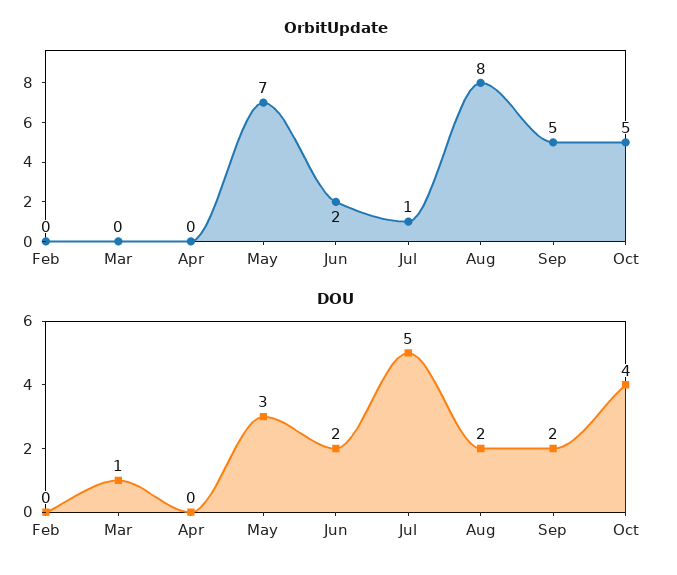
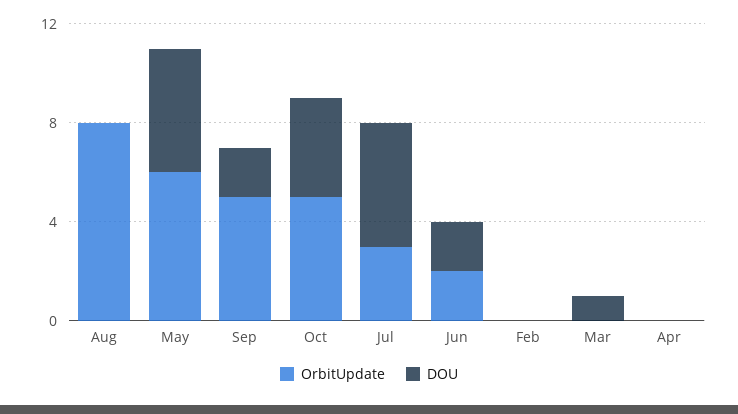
OrbitUpdate, May: 7 -> 6
OrbitUpdate, Jul: 1 -> 3
DOU, May: 3 -> 5
DOU, Aug: 2 -> 0

